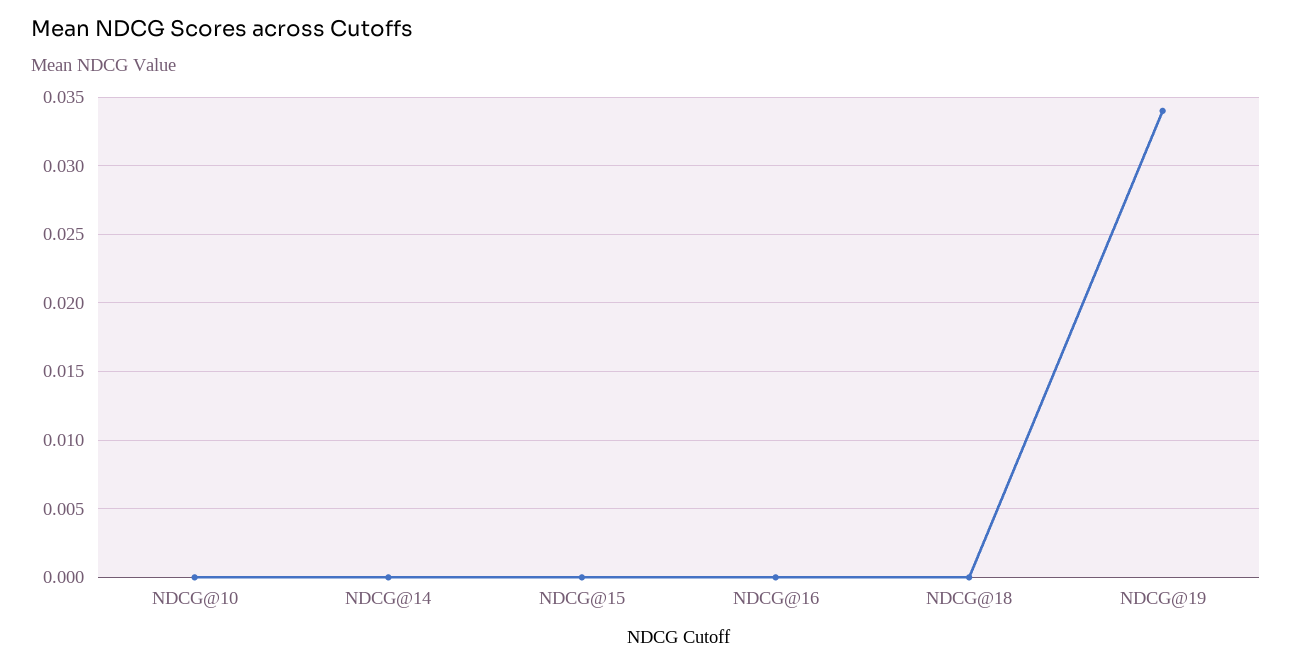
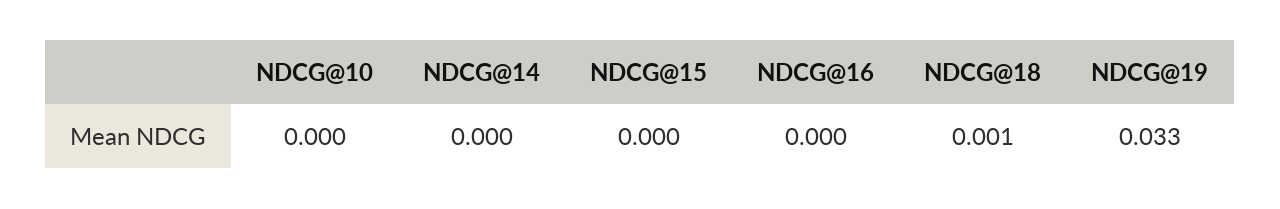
NDCG@18: 0 -> 0.001
NDCG@19: 0.034 -> 0.033

